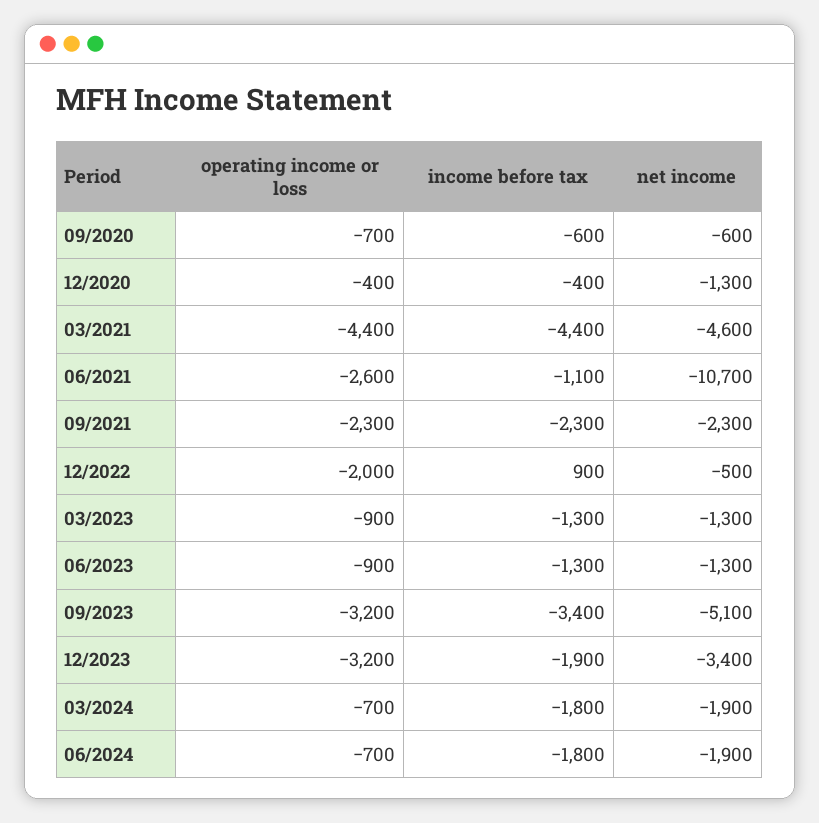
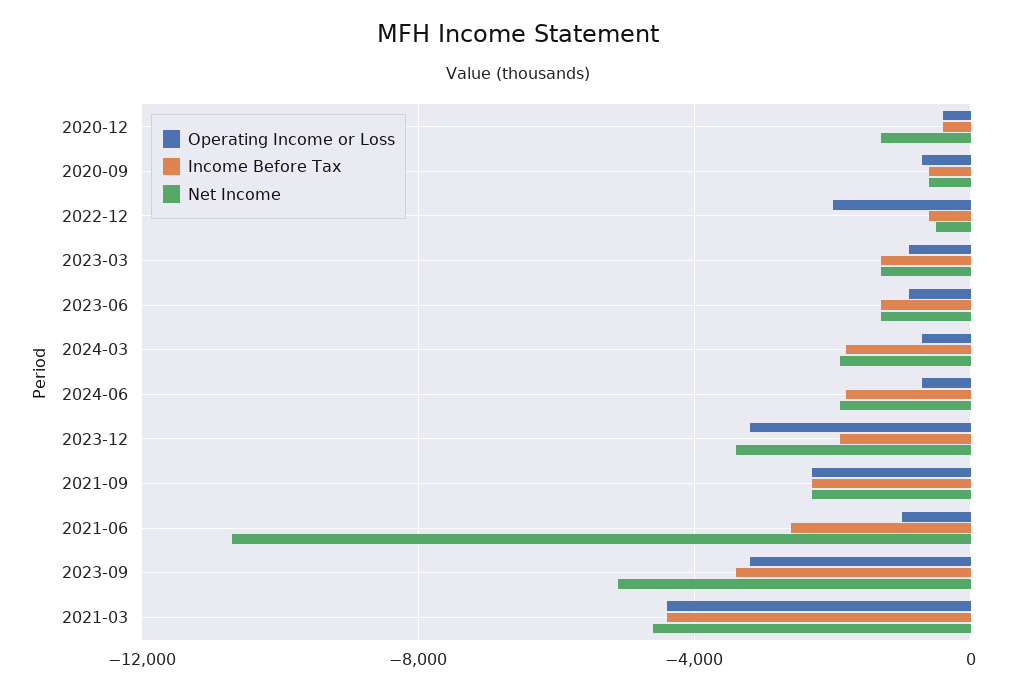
operating income or loss, 06/2021: -2600 -> -1000
income before tax, 06/2021: -1100 -> -2500
income before tax, 12/2022: 900 -> -500

